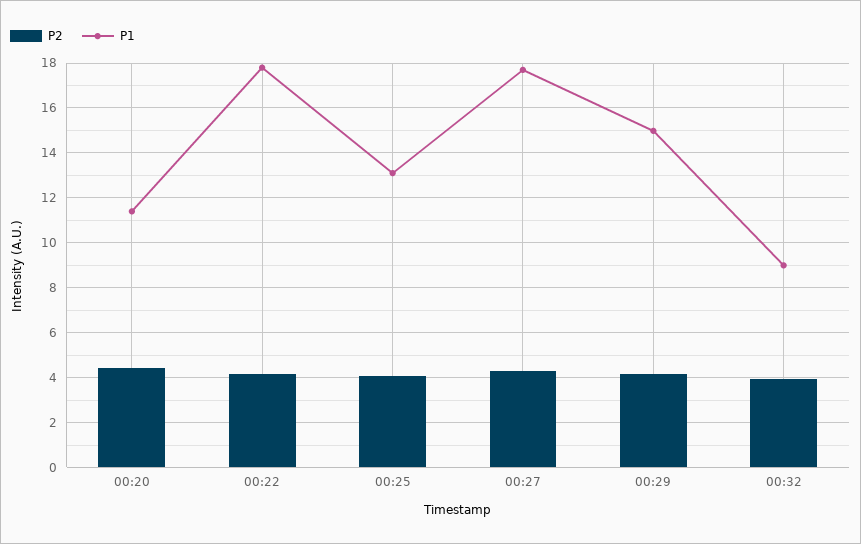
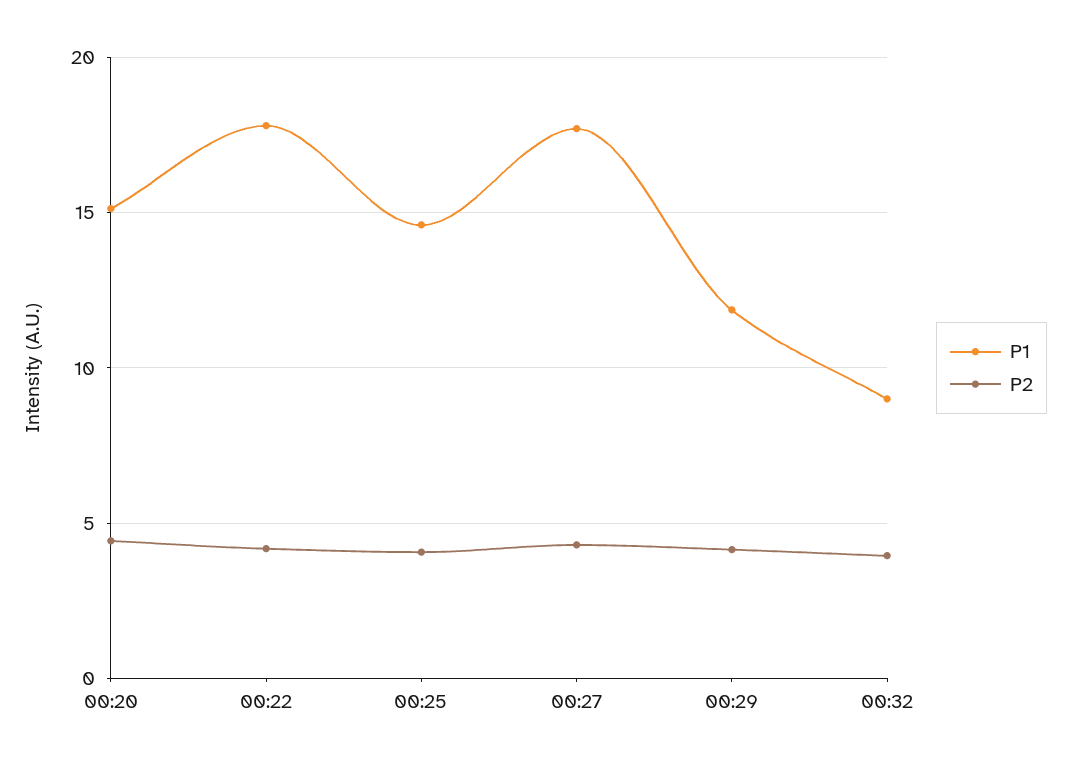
P1, 00:20: 11.5 -> 15
P1, 00:25: 13 -> 14.5
P1, 00:29: 15 -> 12

